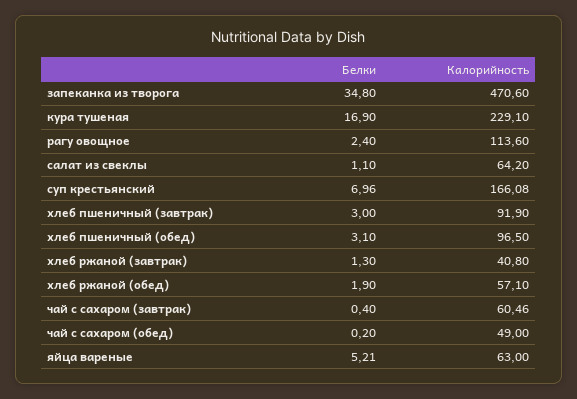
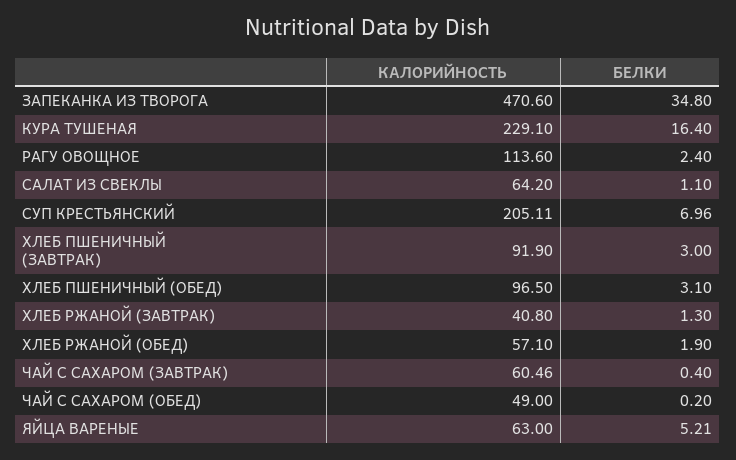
Белки, кура тушеная: 16.9 -> 16.4
Калорийность, суп крестьянский: 166.08 -> 205.11

